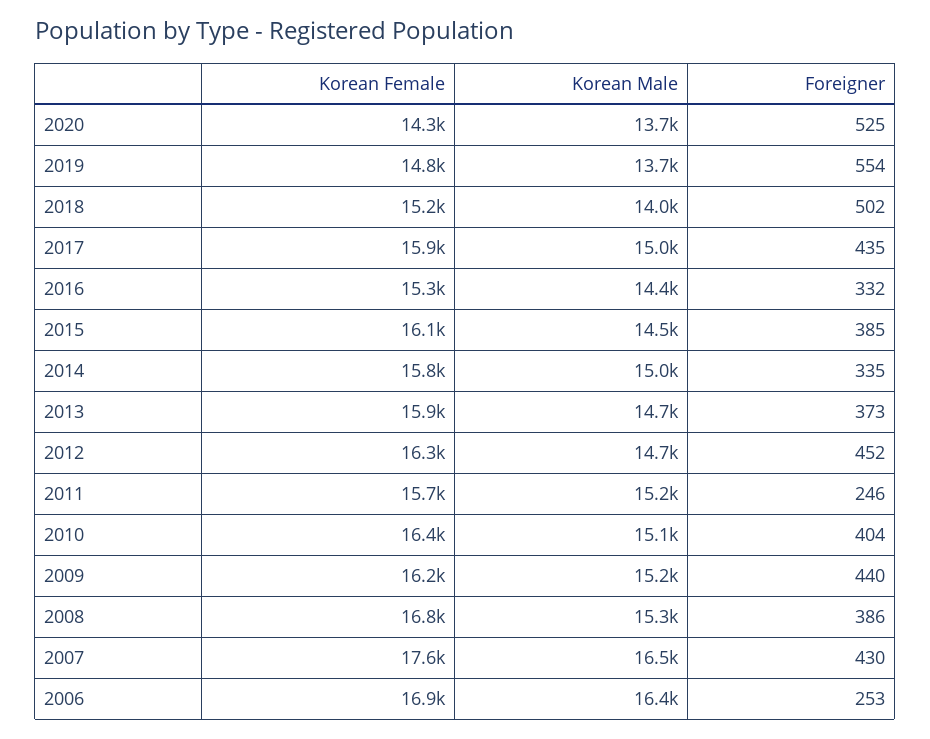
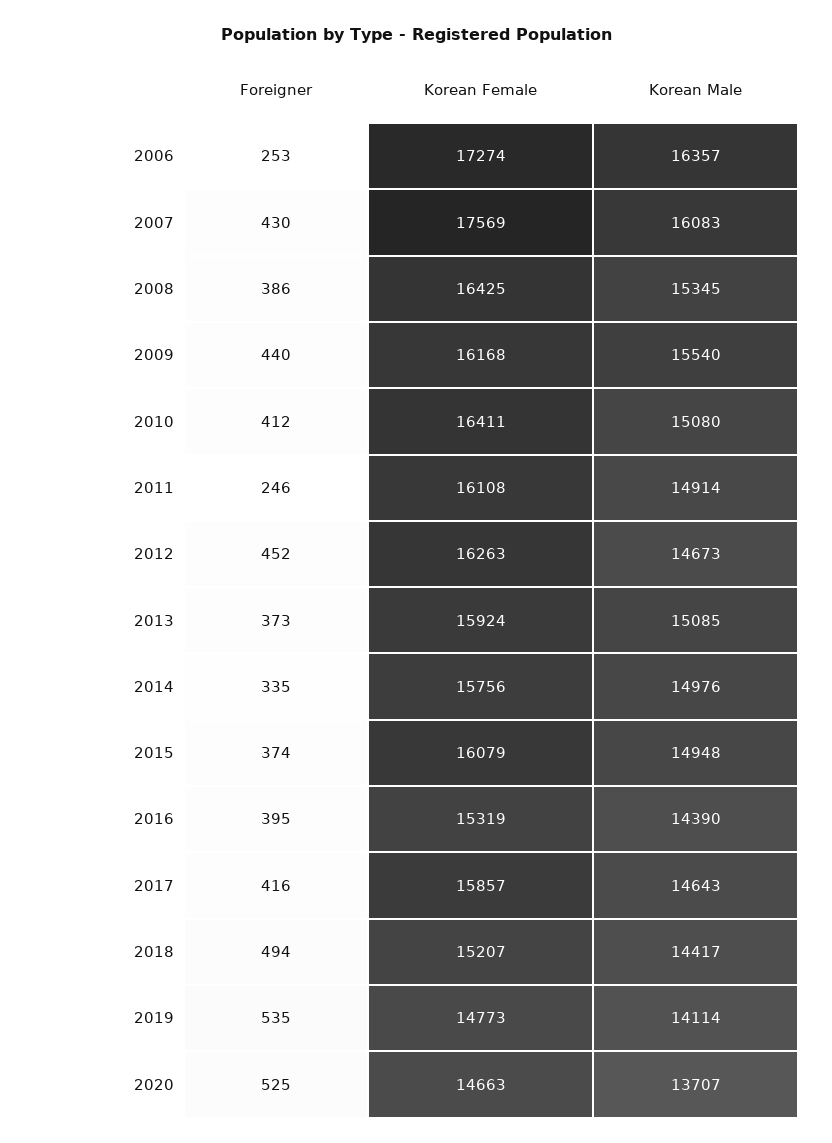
Korean Female, 2020: 14300 -> 14663
Korean Male, 2019: 13700 -> 14114
Foreigner, 2019: 554 -> 535
Korean Male, 2018: 14000 -> 14417
Foreigner, 2018: 502 -> 494
Korean Male, 2017: 15000 -> 14643
Foreigner, 2017: 435 -> 416
Foreigner, 2016: 332 -> 395
Korean Male, 2015: 14500 -> 14948
Foreigner, 2015: 385 -> 374
Korean Male, 2013: 14700 -> 15085
Korean Female, 2011: 15700 -> 16108
Korean Male, 2011: 15200 -> 14914
Foreigner, 2010: 404 -> 412
Korean Male, 2009: 15200 -> 15540
Korean Female, 2008: 16800 -> 16425
Korean Male, 2007: 16500 -> 16083
Korean Female, 2006: 16900 -> 17274

